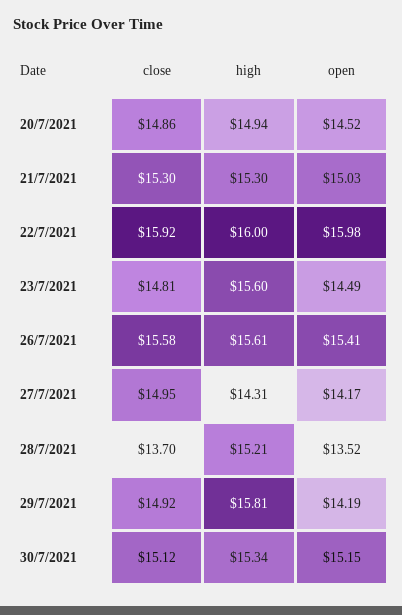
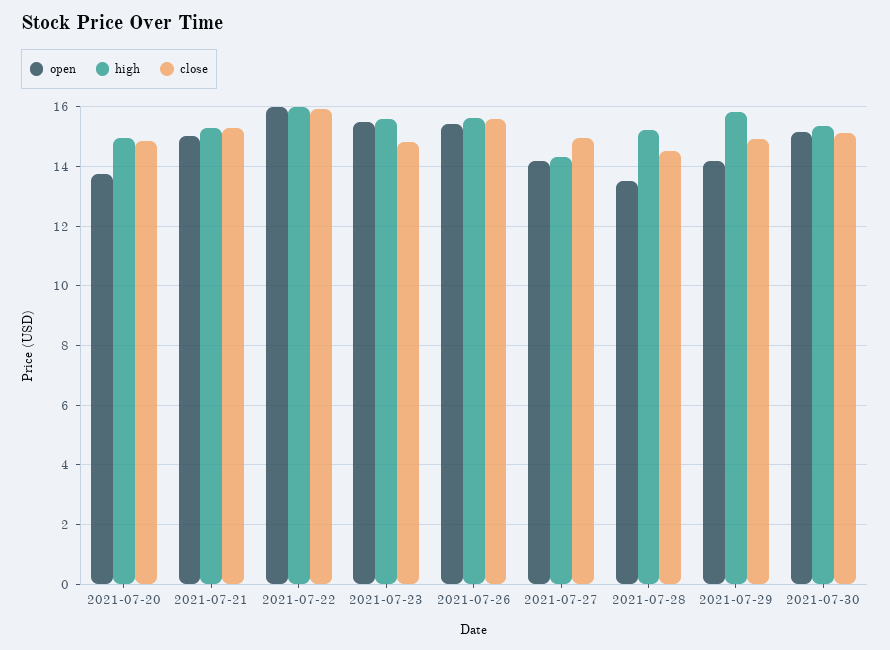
open, 20/7/2021: 14.52 -> 13.75
open, 23/7/2021: 14.49 -> 15.5
close, 28/7/2021: 13.7 -> 14.5

